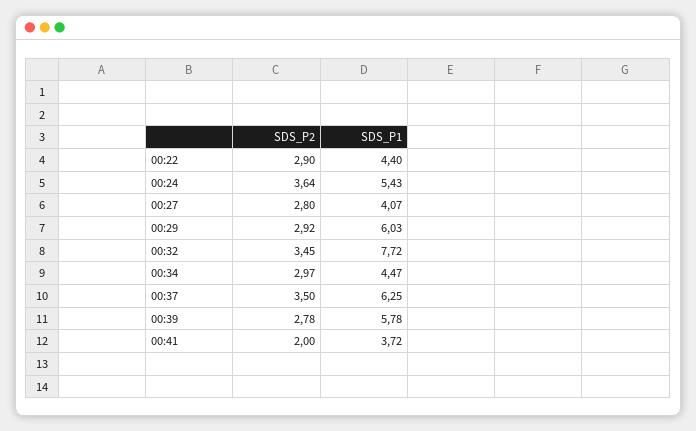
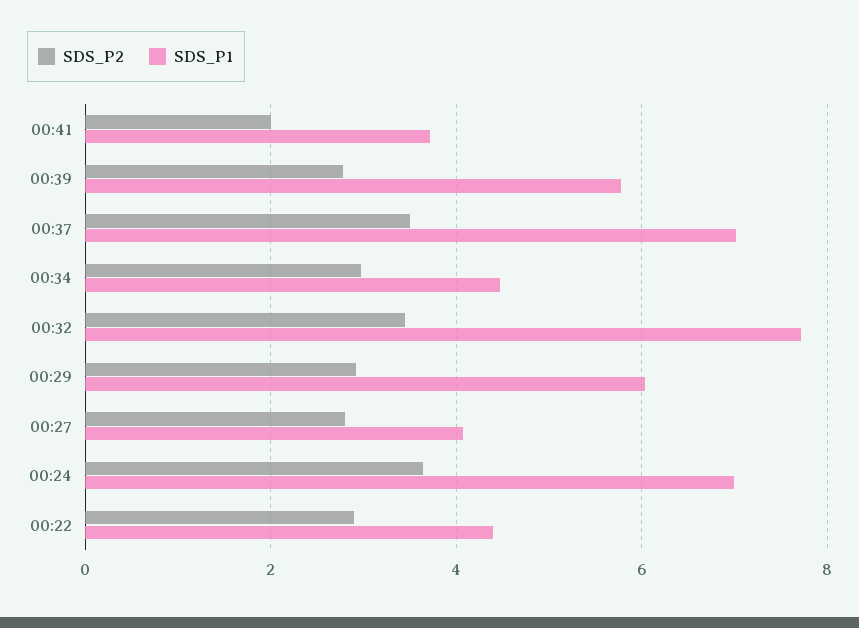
SDS_P1, 00:24: 5.43 -> 7
SDS_P1, 00:37: 6.25 -> 7

